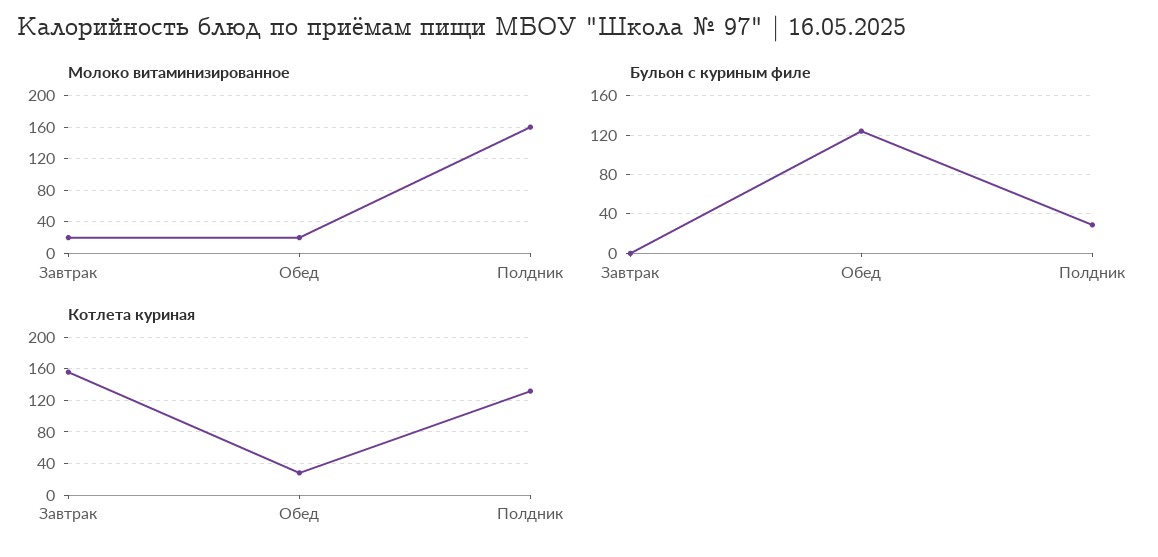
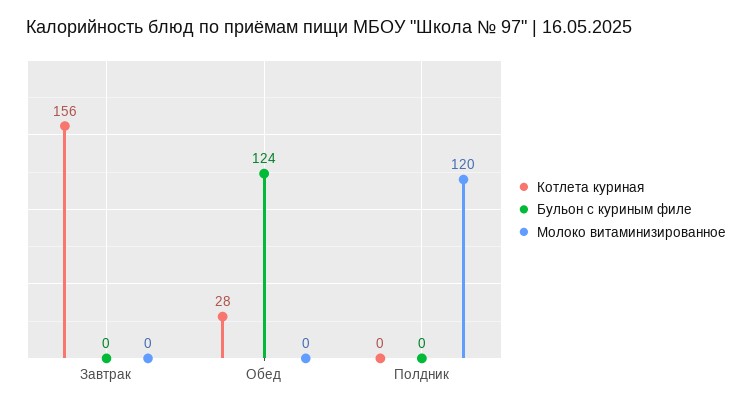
Молоко витаминизированное, Завтрак: 20 -> 0
Молоко витаминизированное, Обед: 20 -> 0
Молоко витаминизированное, Полдник: 160 -> 120
Бульон с куриным филе, Полдник: 30 -> 0
Котлета куриная, Полдник: 130 -> 0

